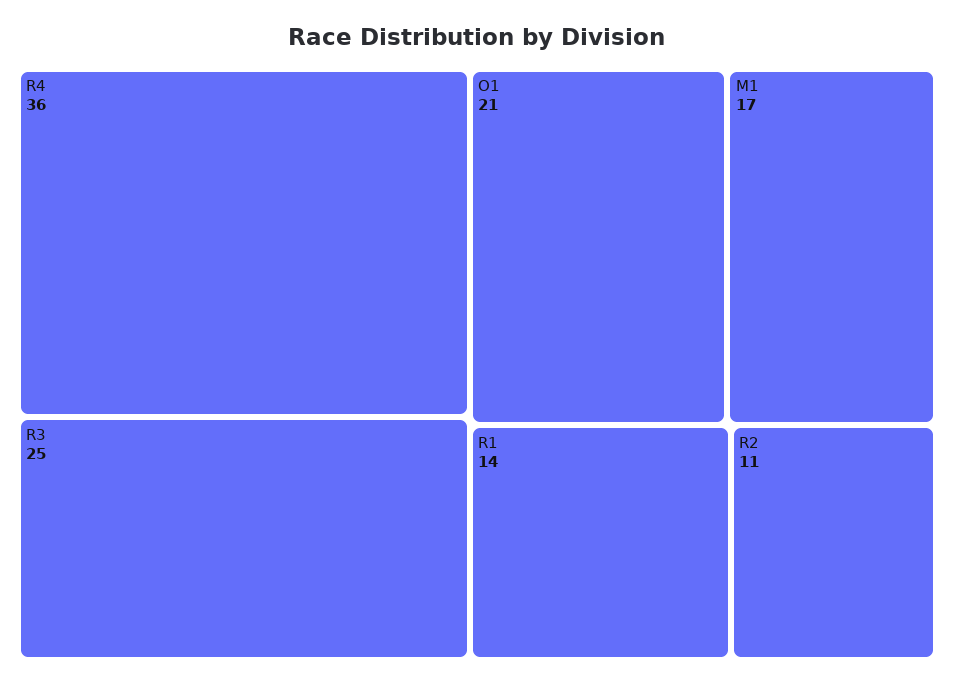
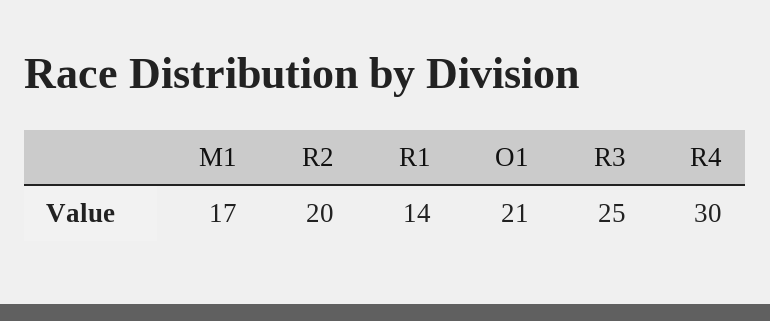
R4: 36 -> 30
R2: 11 -> 20

